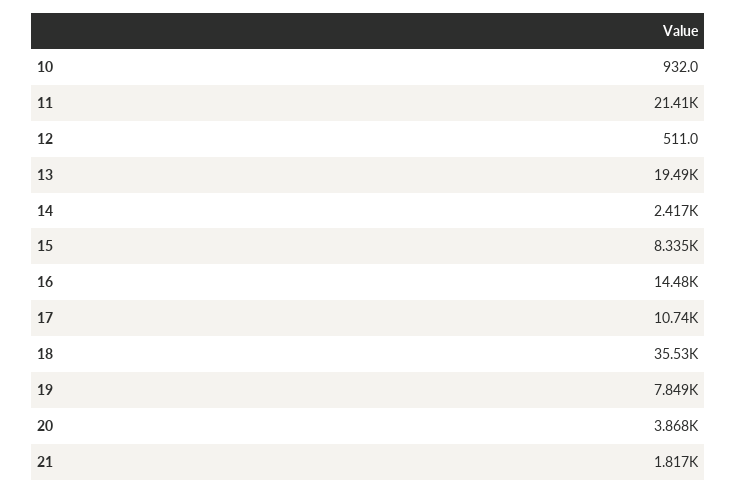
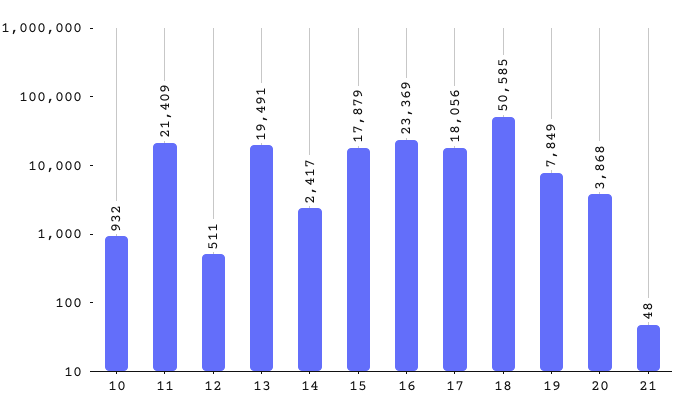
15: 8335 -> 17879
16: 14480 -> 23369
17: 10740 -> 18056
18: 35530 -> 50585
21: 1817 -> 48

